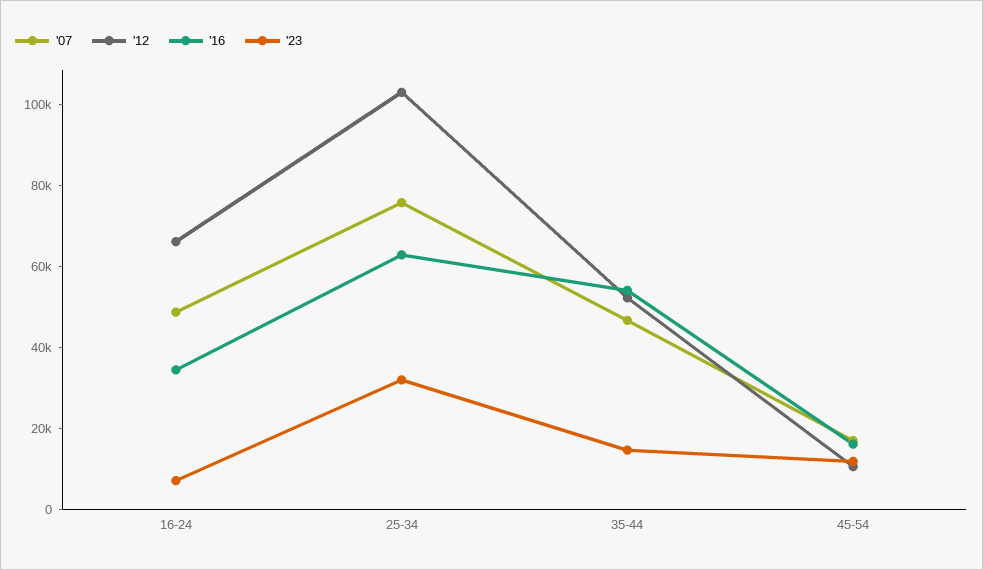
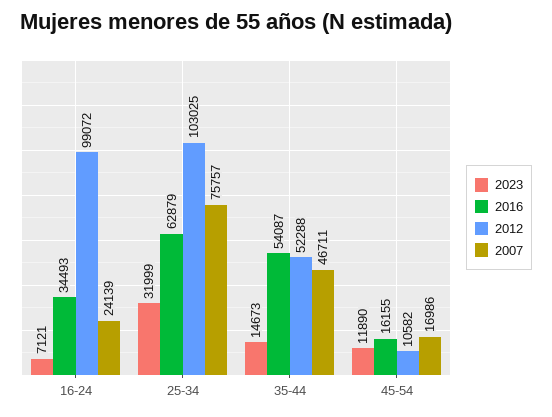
'07, 16-24: 50000 -> 24139
'12, 16-24: 65000 -> 99072

